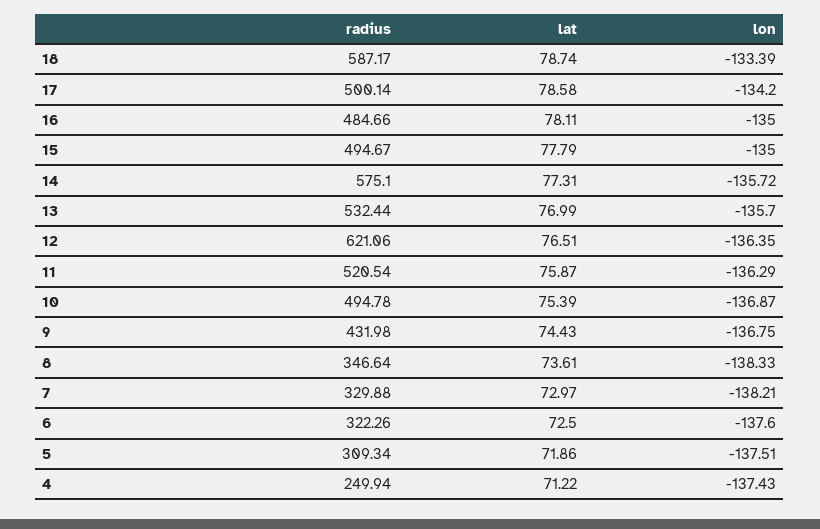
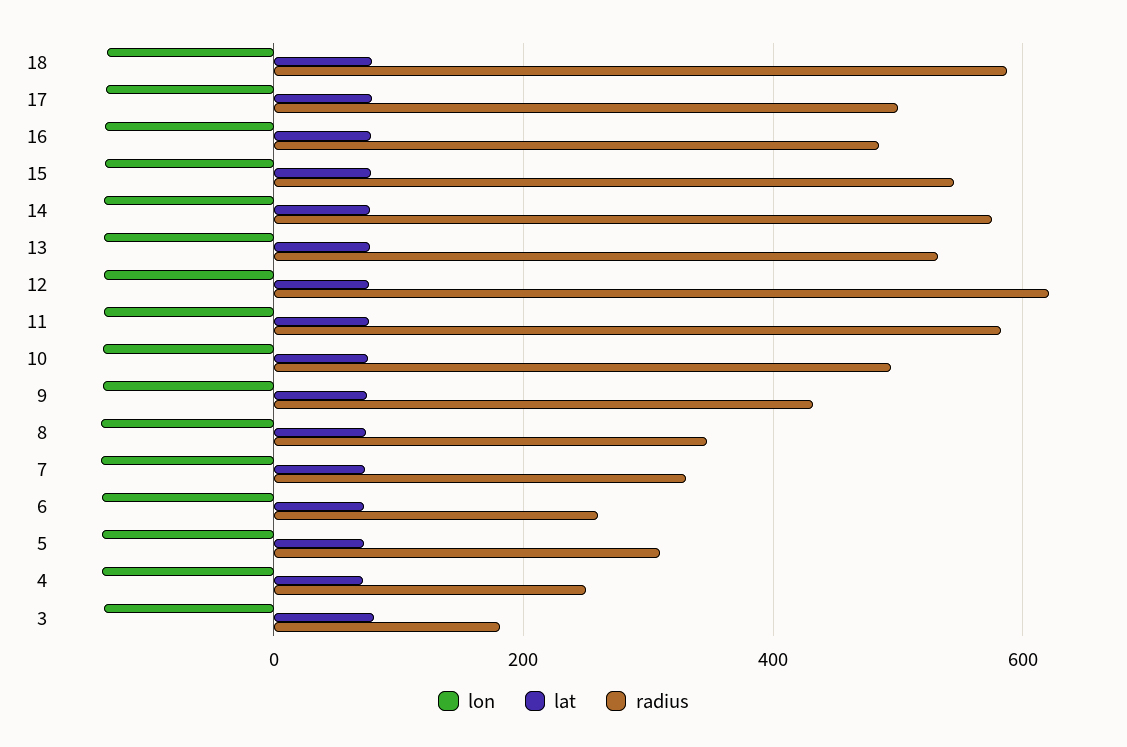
radius, 15: 494.67 -> 540
radius, 11: 520.54 -> 580
radius, 6: 322.26 -> 260
lon, 3: none -> -140
lat, 3: none -> 80
radius, 3: none -> 180

